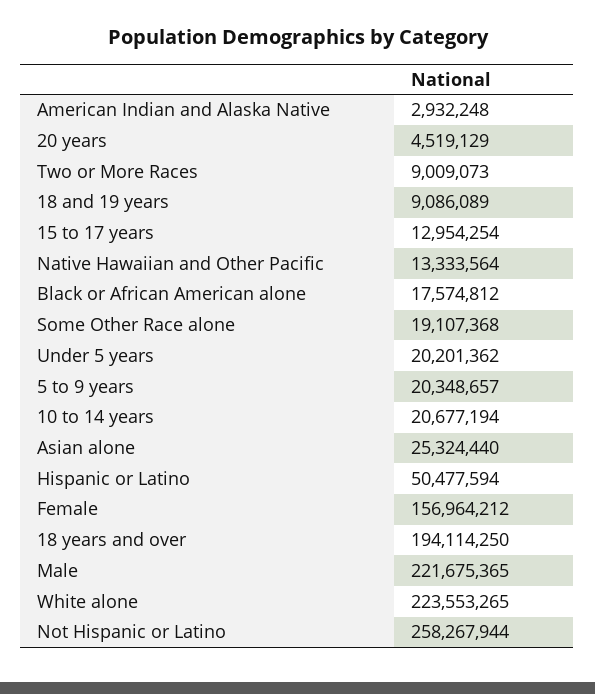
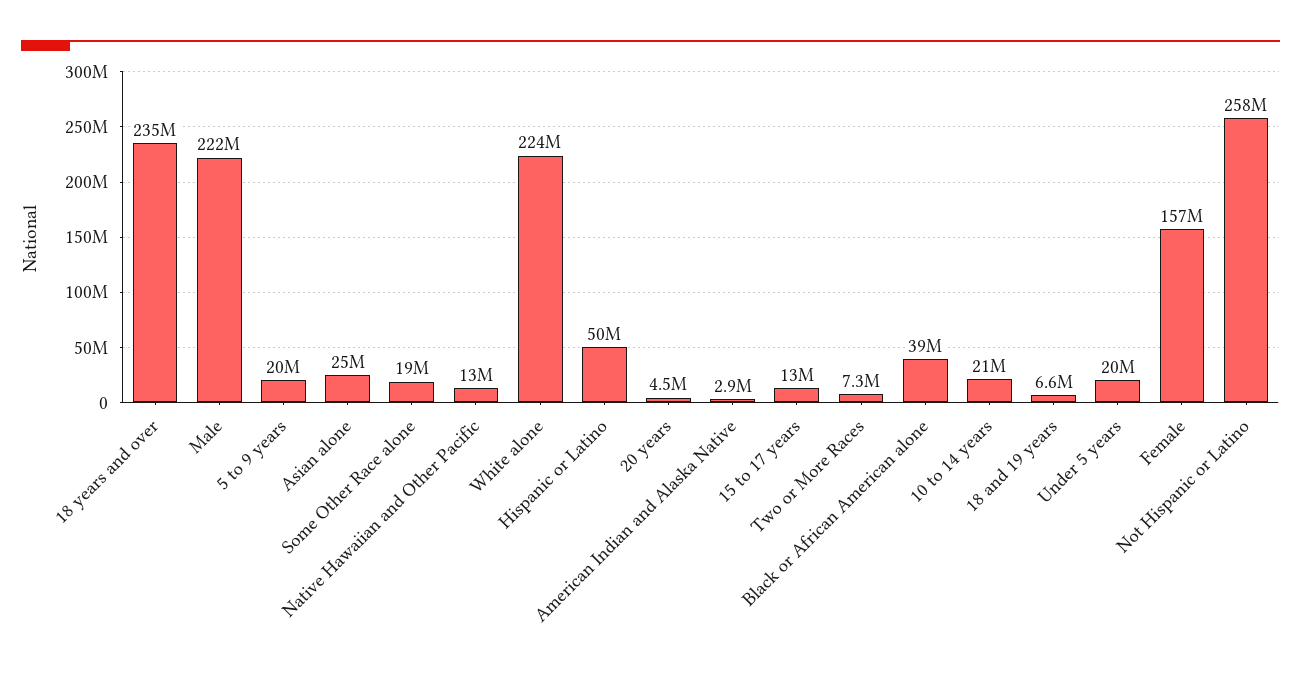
Two or More Races: 9009073 -> 7300000
18 and 19 years: 9086089 -> 6600000
Black or African American alone: 17574812 -> 39000000
18 years and over: 194114250 -> 235000000

